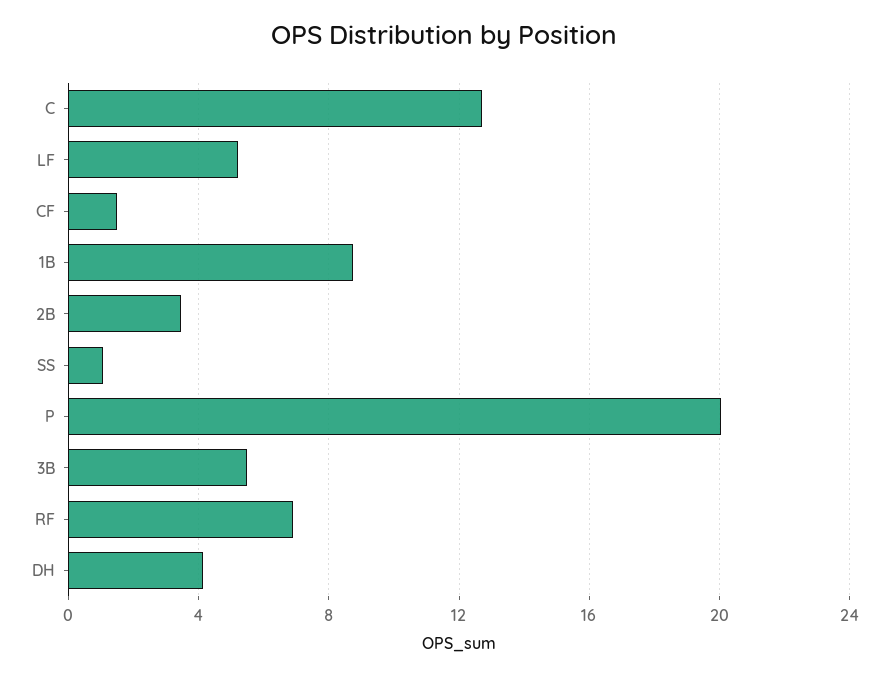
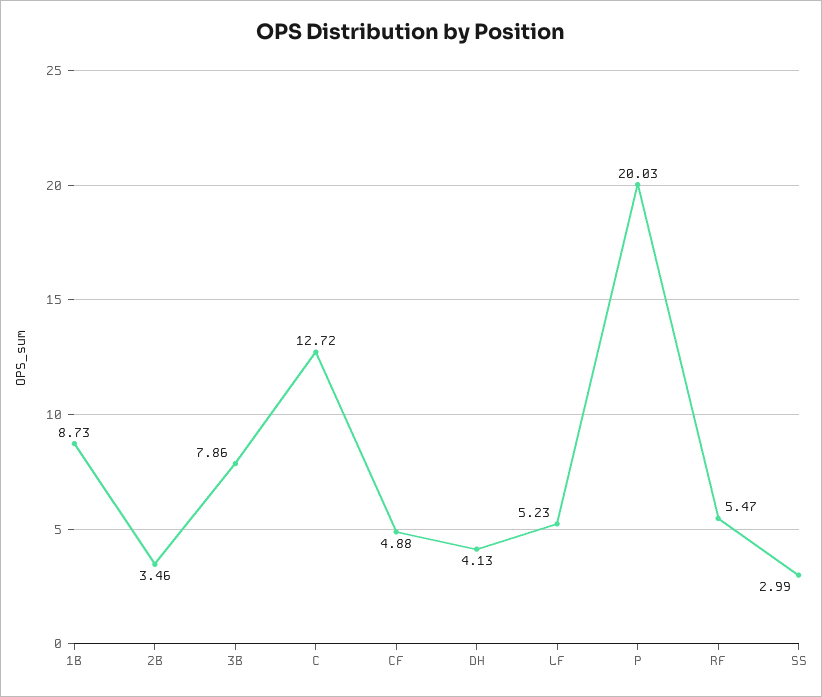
CF: 1.5 -> 4.88
SS: 1 -> 2.99
3B: 5.5 -> 7.86
RF: 7 -> 5.47

